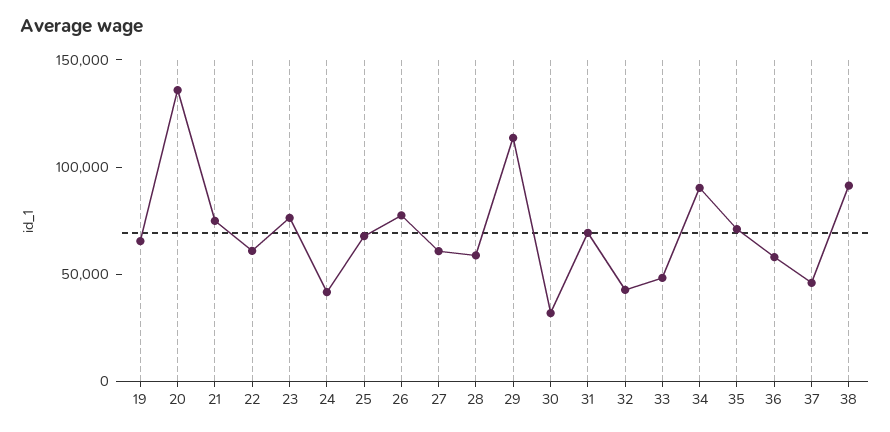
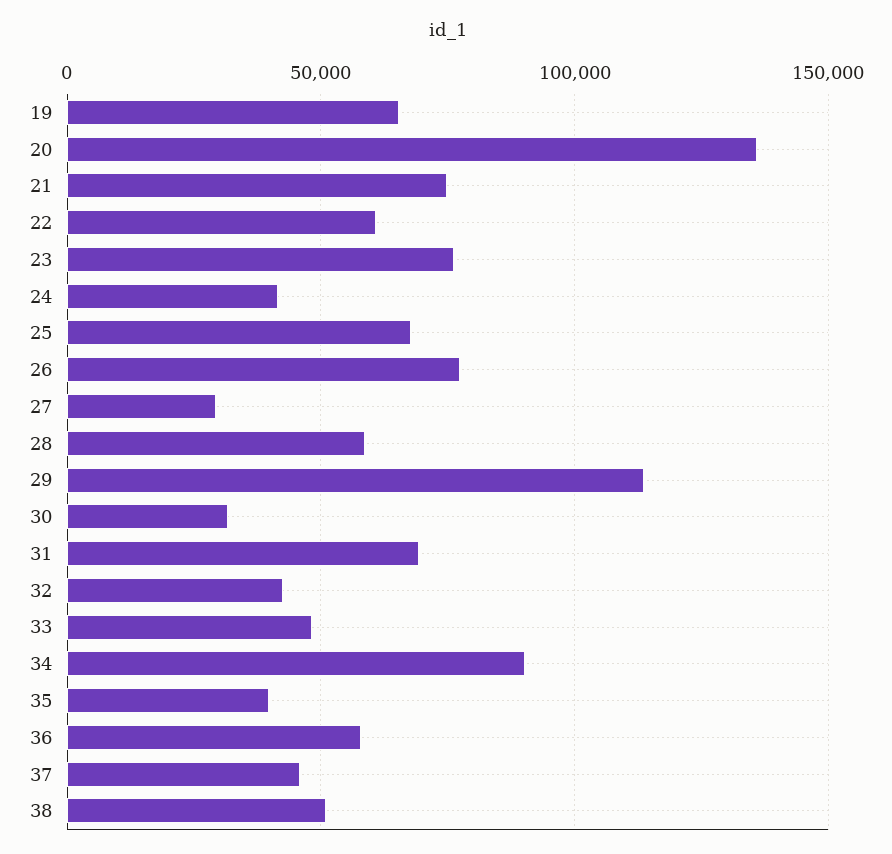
27: 60000 -> 30000
35: 70000 -> 40000
38: 90000 -> 50000

